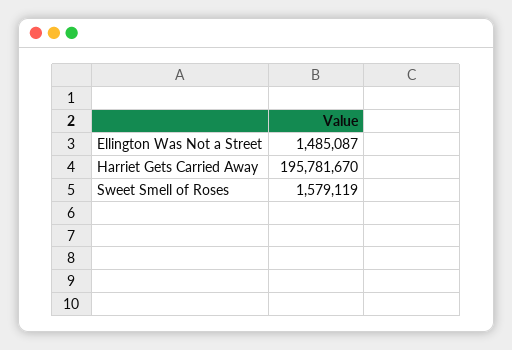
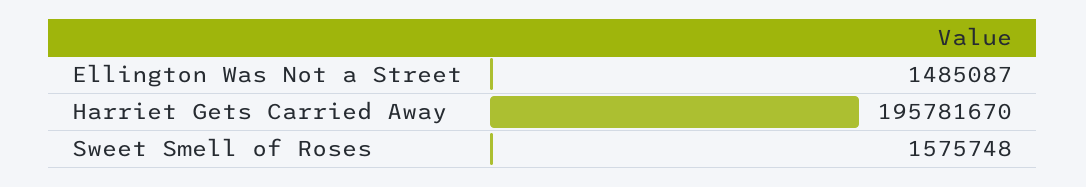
Sweet Smell of Roses: 1579119 -> 1575748

